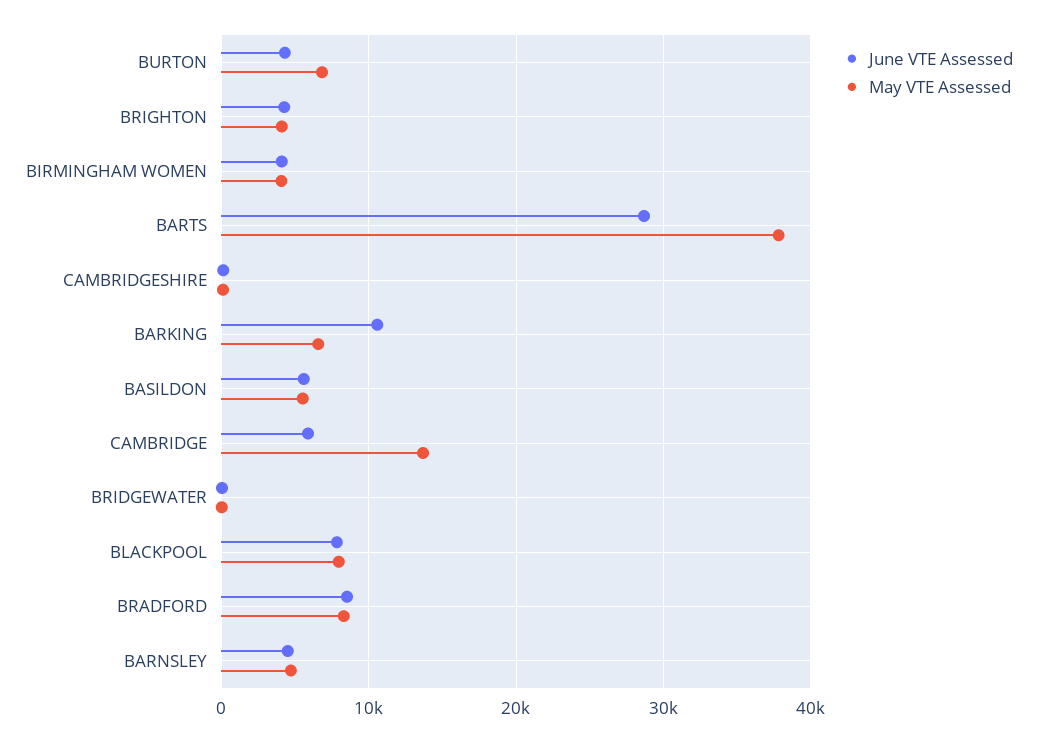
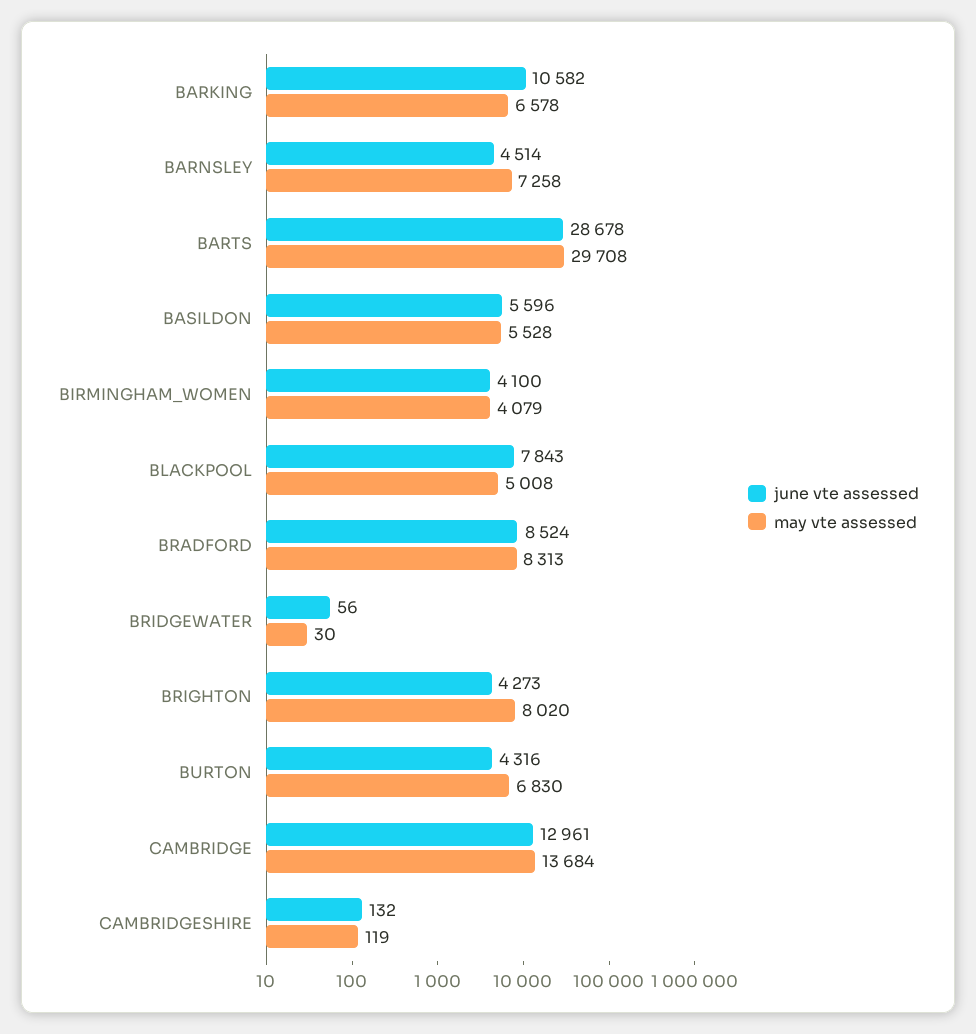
May VTE Assessed, BRIGHTON: 4000 -> 8020
May VTE Assessed, BARTS: 38000 -> 29708
June VTE Assessed, CAMBRIDGE: 6000 -> 12961
May VTE Assessed, BLACKPOOL: 8000 -> 5008
May VTE Assessed, BARNSLEY: 5000 -> 7258

